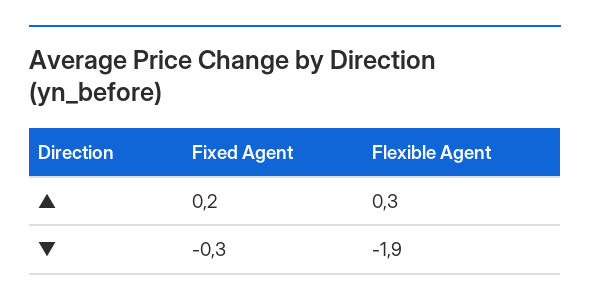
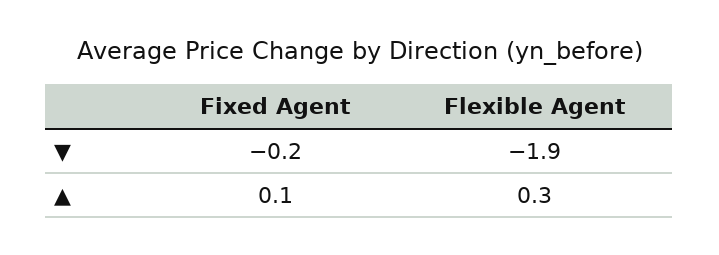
Fixed Agent, ▲: 0.2 -> 0.1
Fixed Agent, ▼: -0.3 -> -0.2

